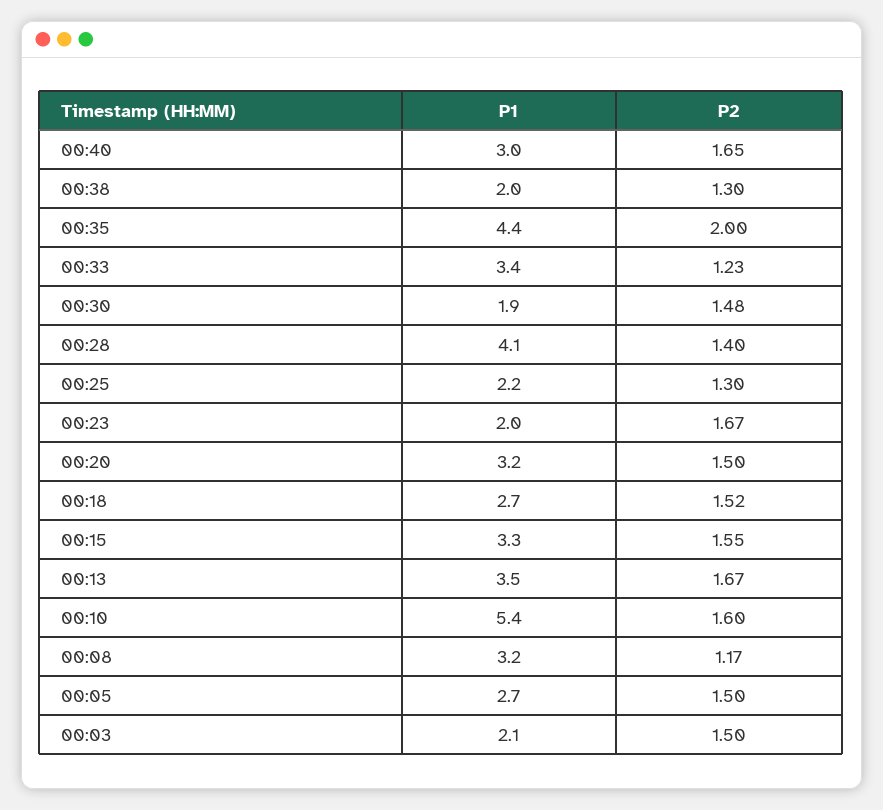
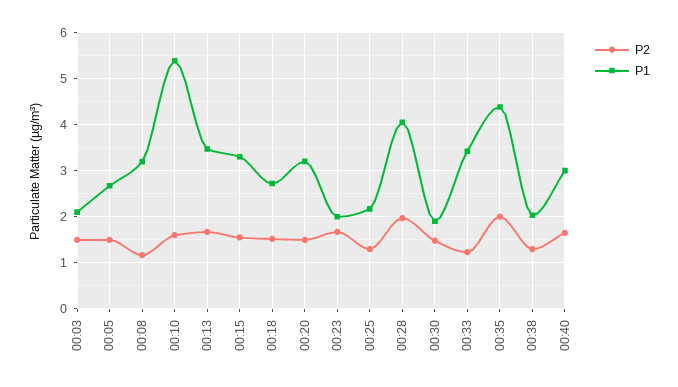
P2, 00:28: 1.4 -> 2

